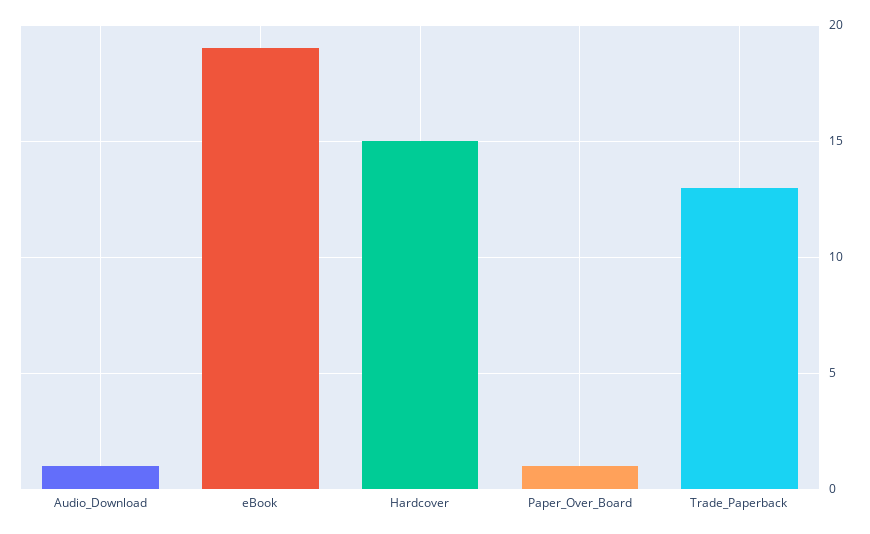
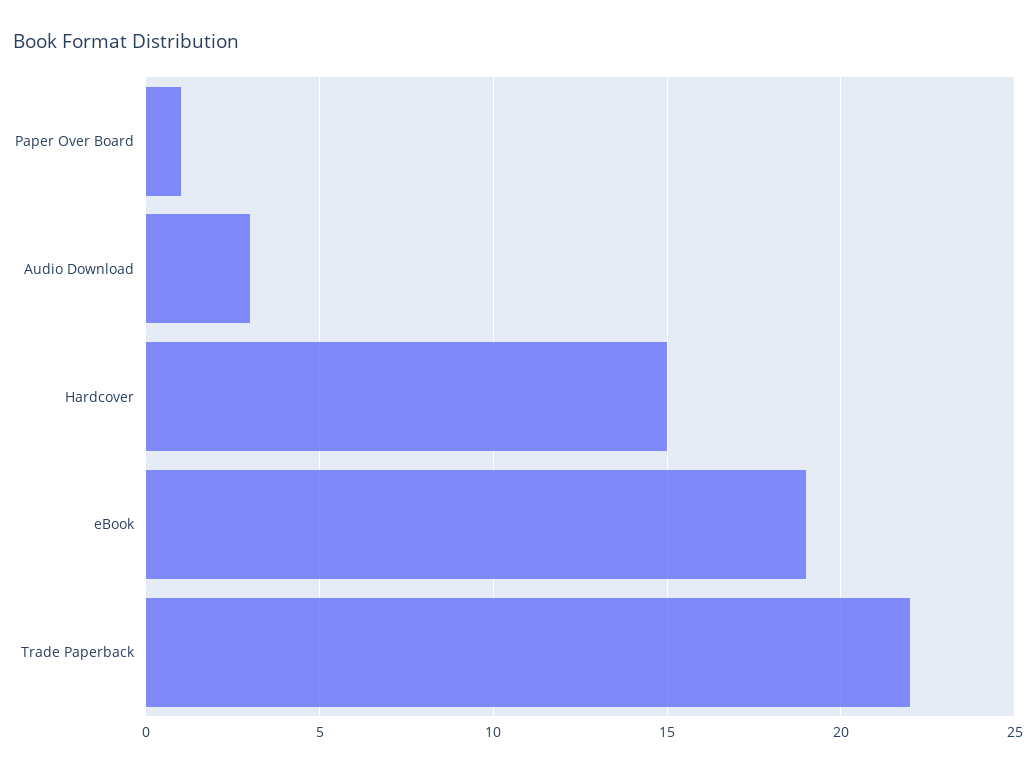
Audio_Download: 1 -> 3
Trade_Paperback: 13 -> 22

